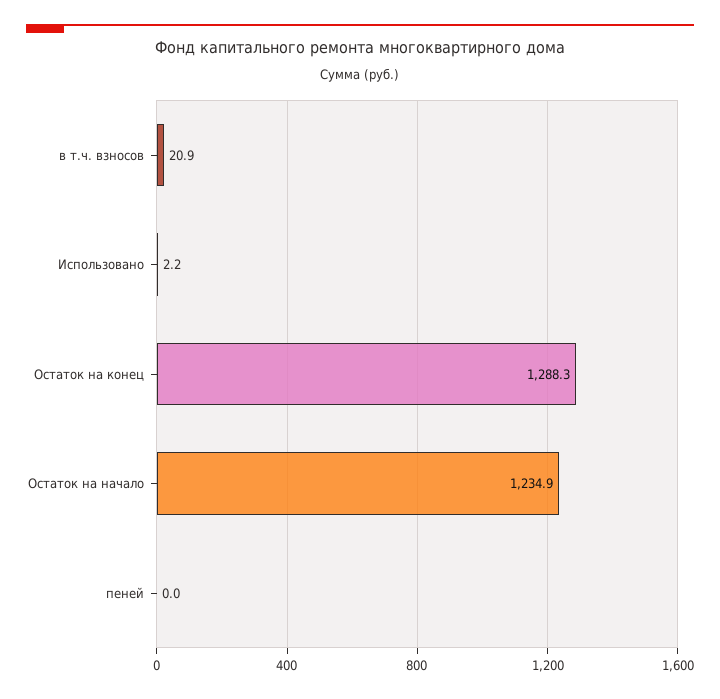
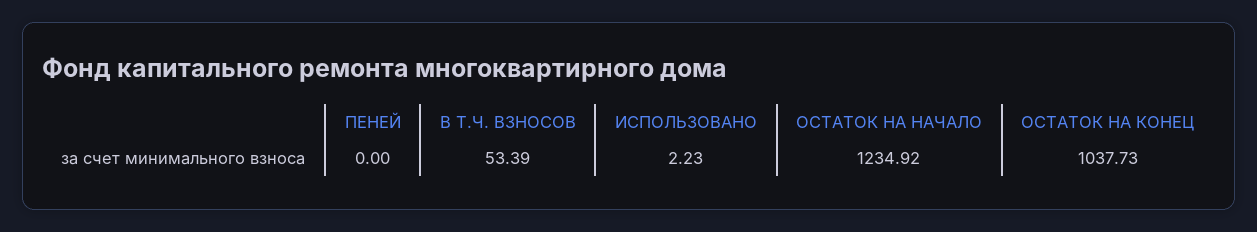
в т.ч. взносов: 20.9 -> 53.39
Остаток на конец: 1288.3 -> 1037.73

